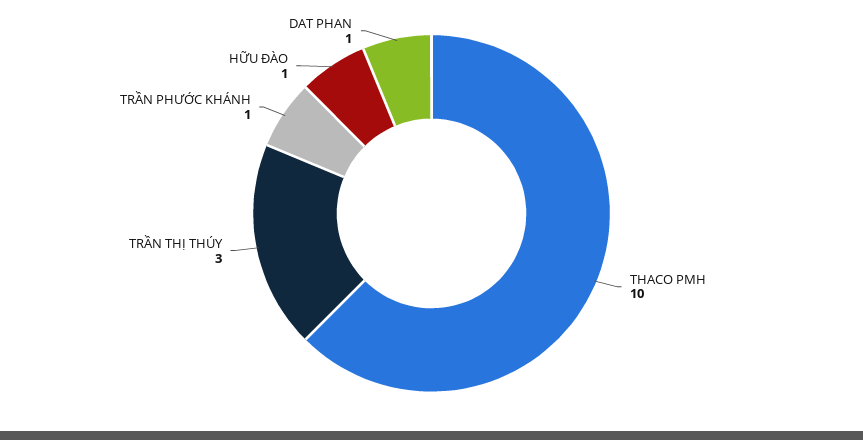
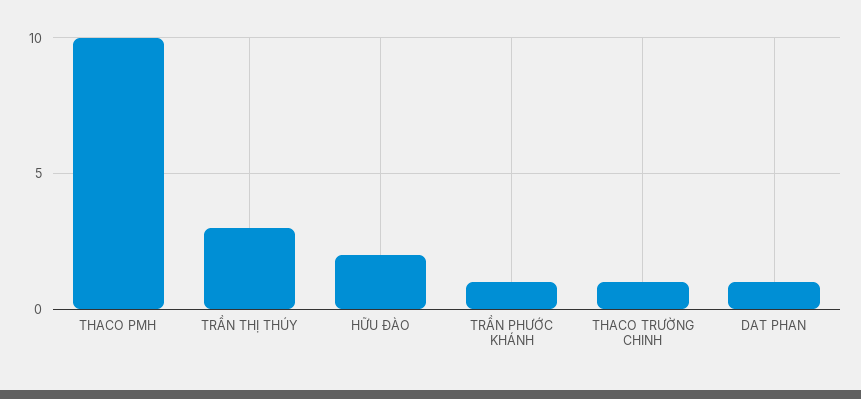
HỮU ĐÀO: 1 -> 2
THACO TRƯỜNG CHINH: none -> 1

